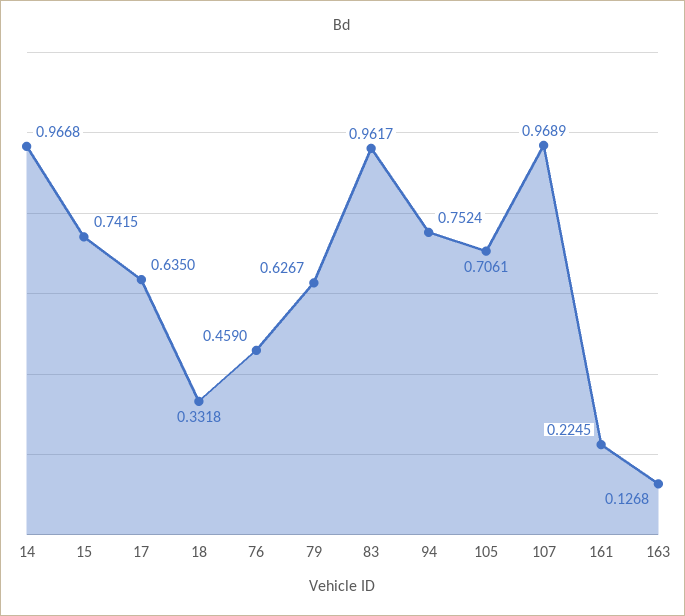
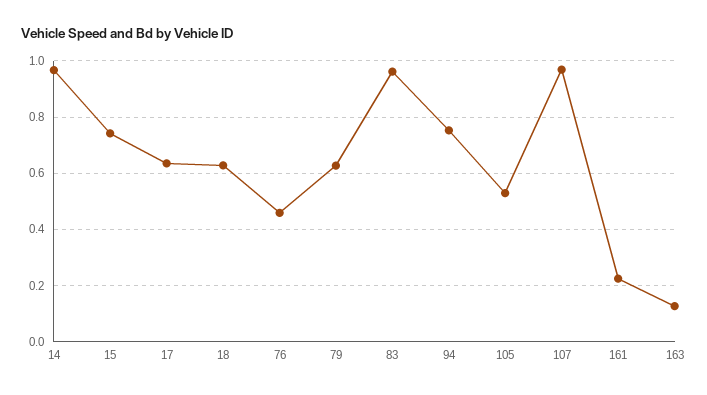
18: 0.3318 -> 0.625
105: 0.7061 -> 0.525

